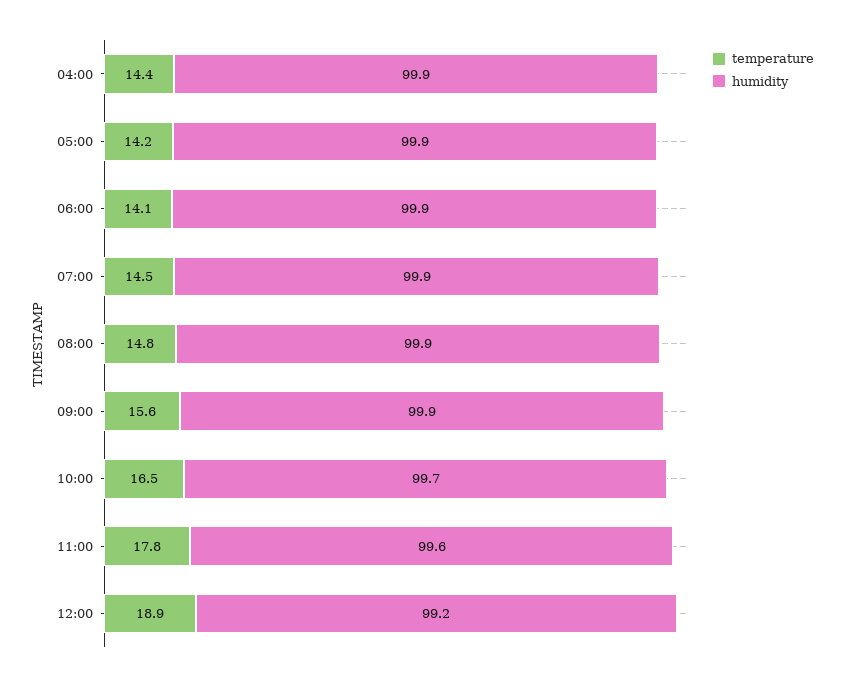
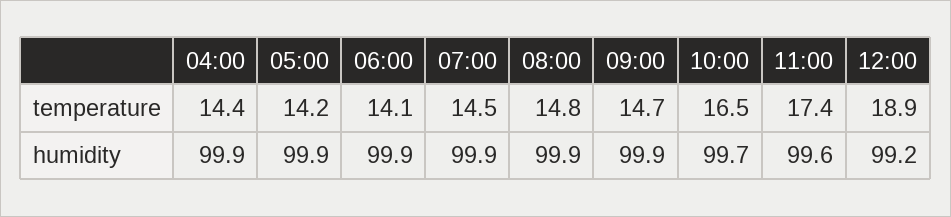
temperature, 09:00: 15.6 -> 14.7
temperature, 11:00: 17.8 -> 17.4

